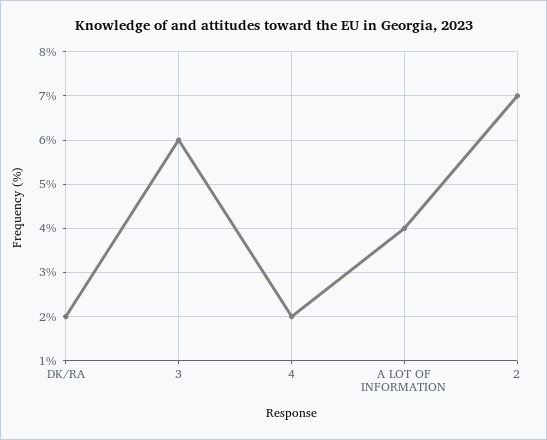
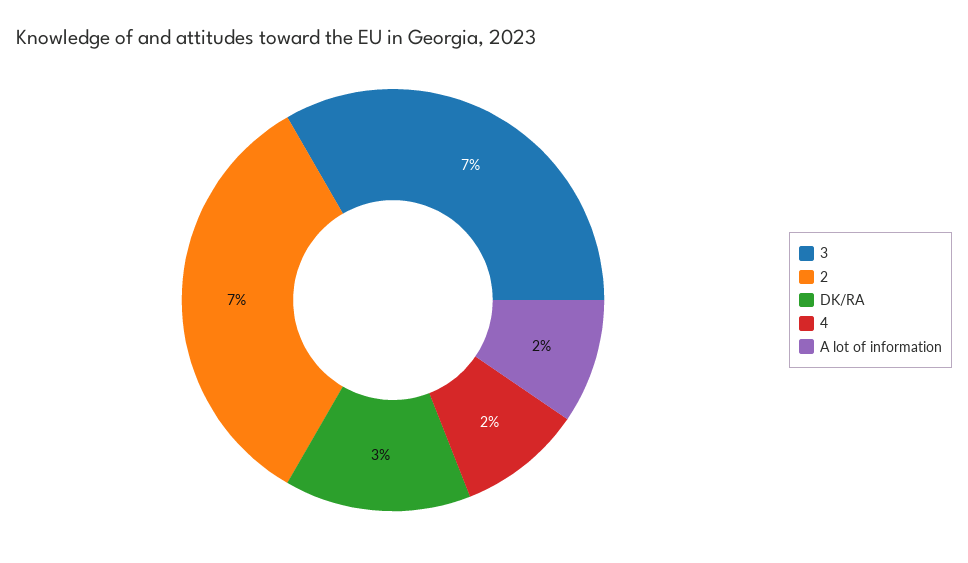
DK/RA: 2 -> 3
3: 6 -> 7
A LOT OF INFORMATION: 4 -> 2

